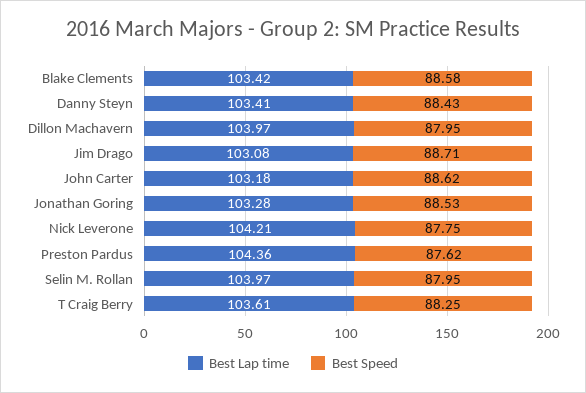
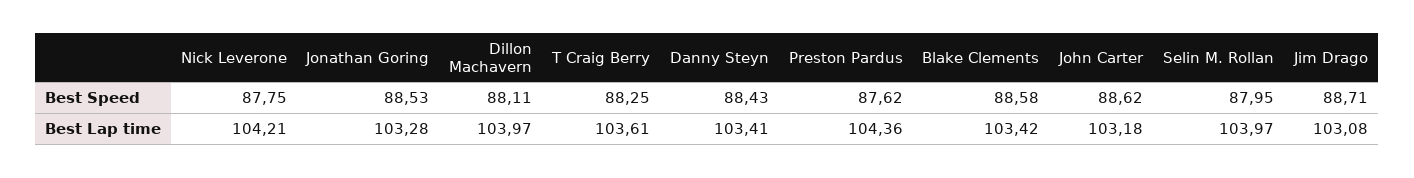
Best Speed, Dillon Machavern: 87.95 -> 88.11

